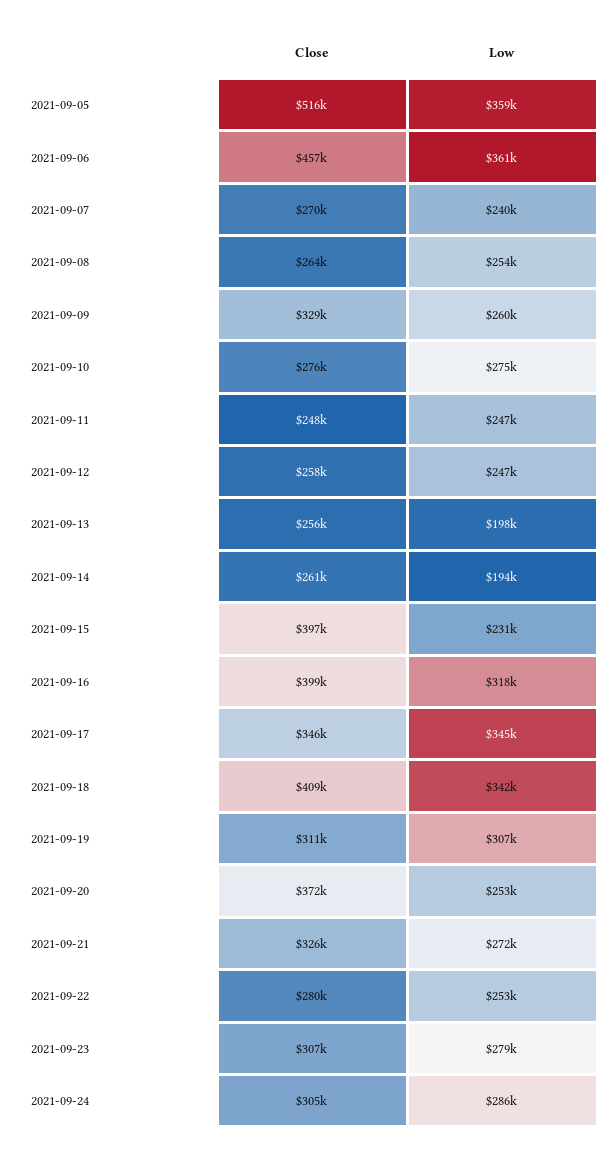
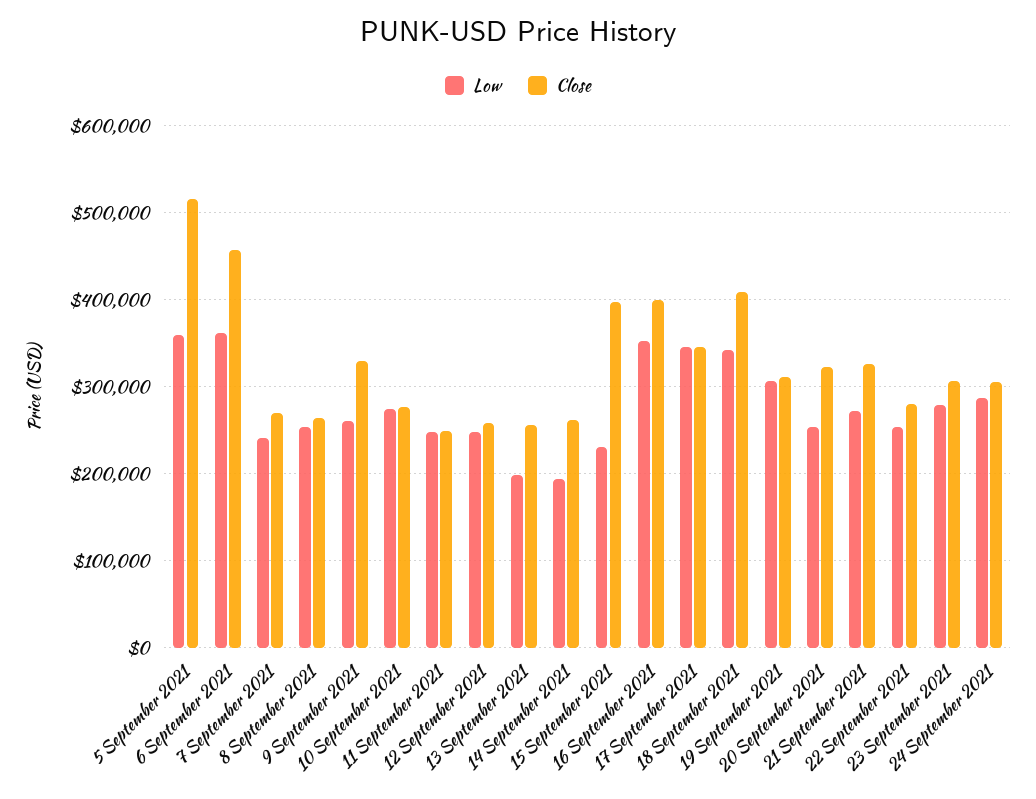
Low, 2021-09-16: 318000 -> 350000
Close, 2021-09-20: 372000 -> 320000

